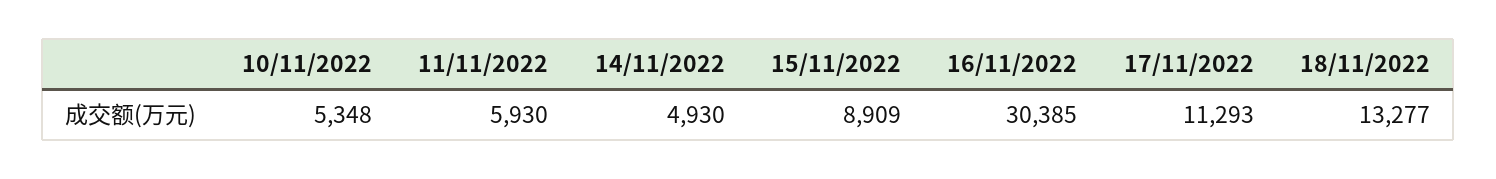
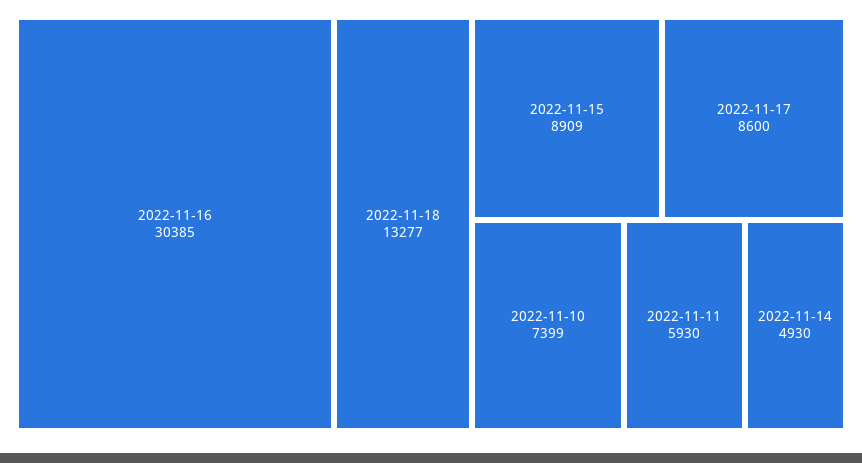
10/11/2022: 5348 -> 7399
17/11/2022: 11293 -> 8600

